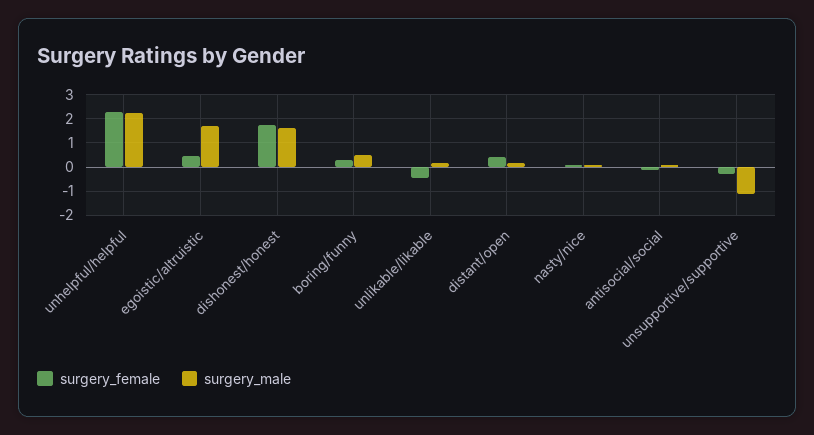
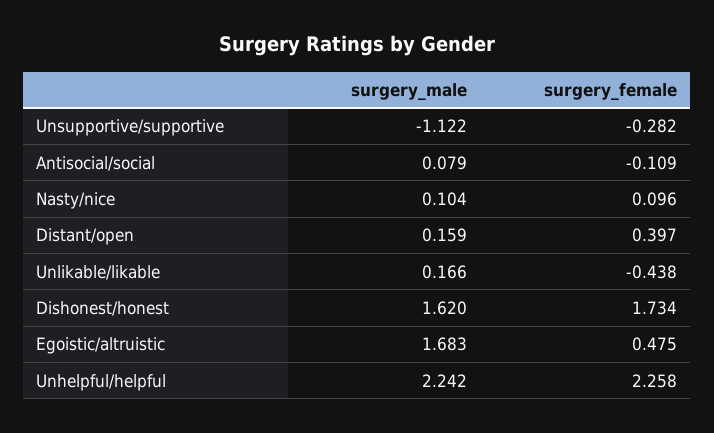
surgery_female, boring/funny: 0.25 -> none
surgery_male, boring/funny: 0.5 -> none

